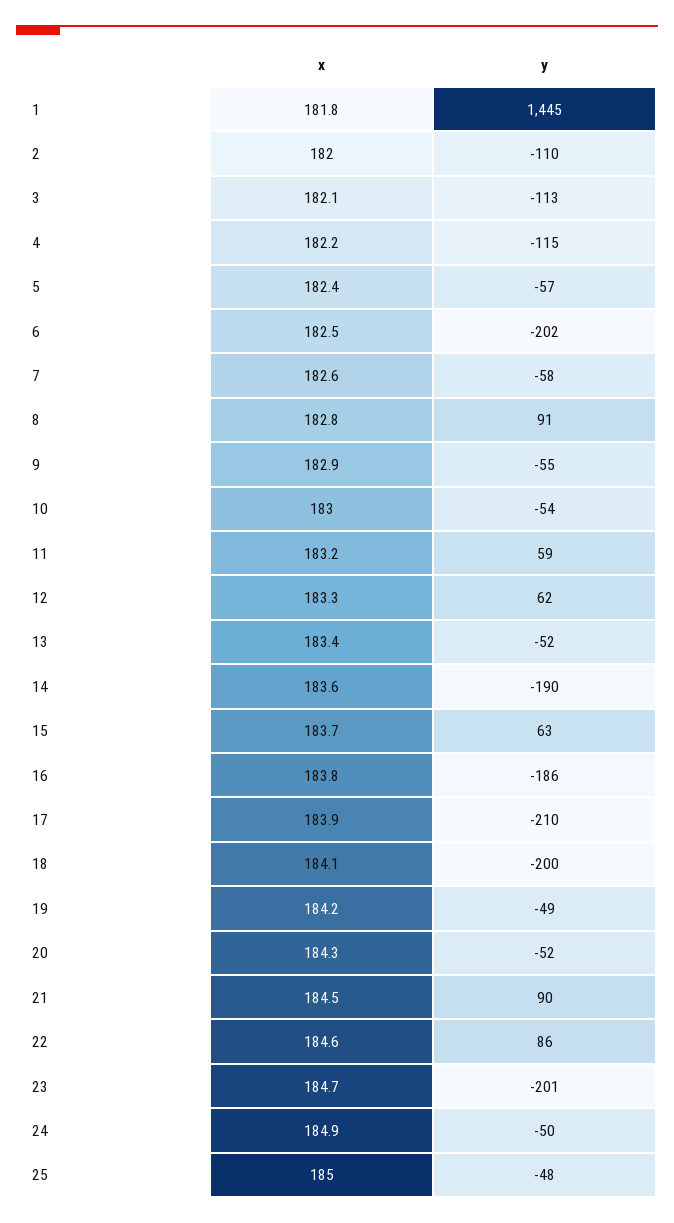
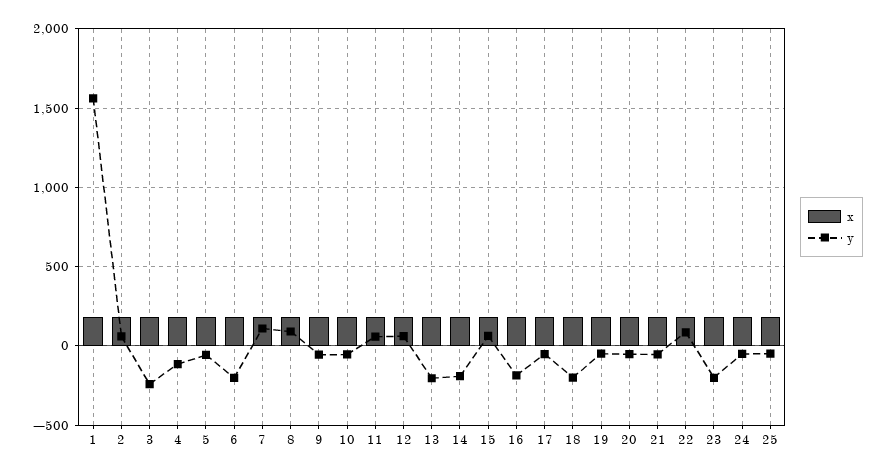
y, 1: 1445 -> 1550
y, 2: -110 -> 50
y, 3: -113 -> -250
y, 7: -58 -> 100
y, 13: -52 -> -200
y, 17: -210 -> -50
y, 21: 90 -> -50

